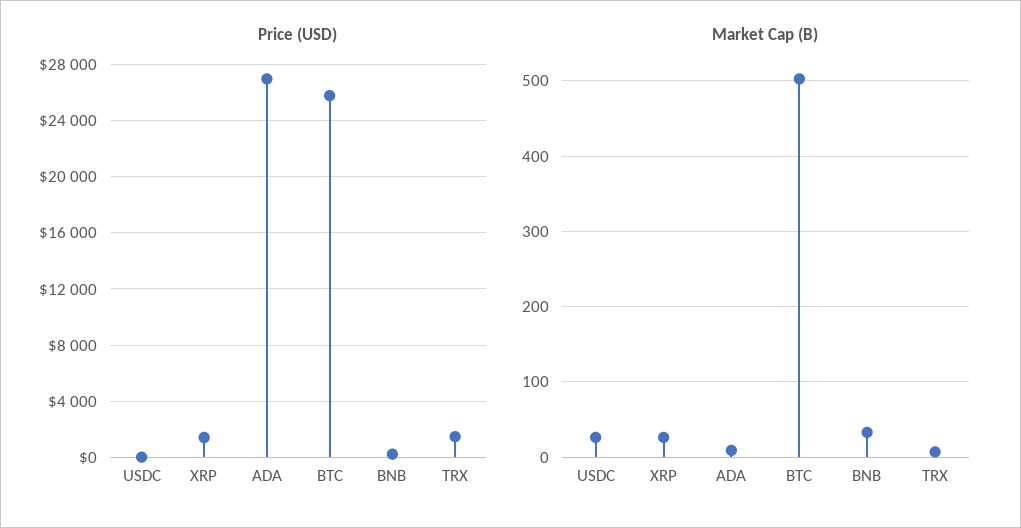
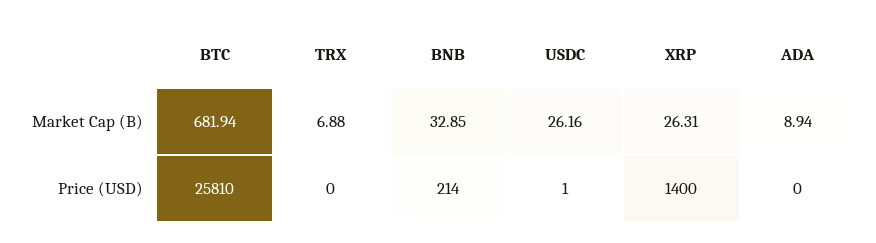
Price (USD), ADA: 27000 -> 0
Price (USD), TRX: 1500 -> 0
Market Cap (B), BTC: 500 -> 681.94

